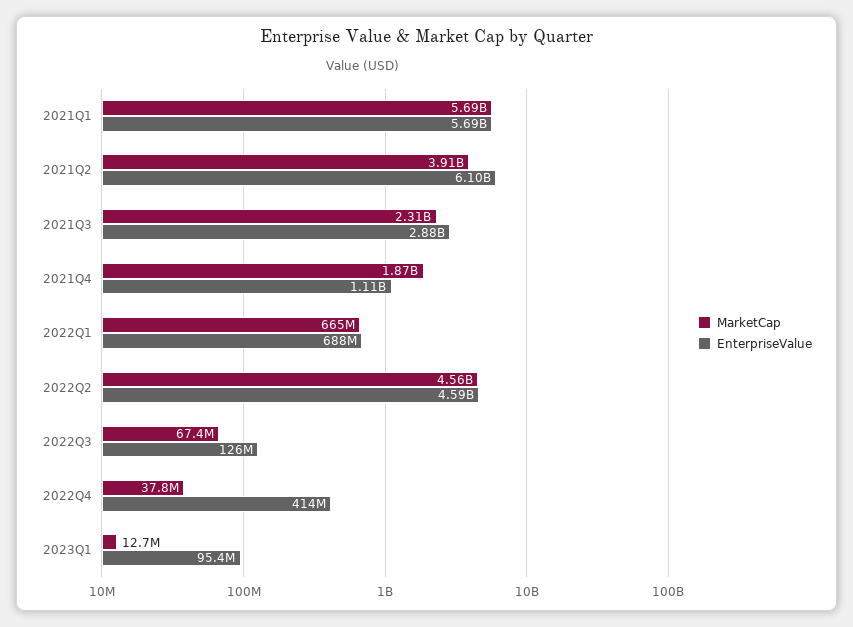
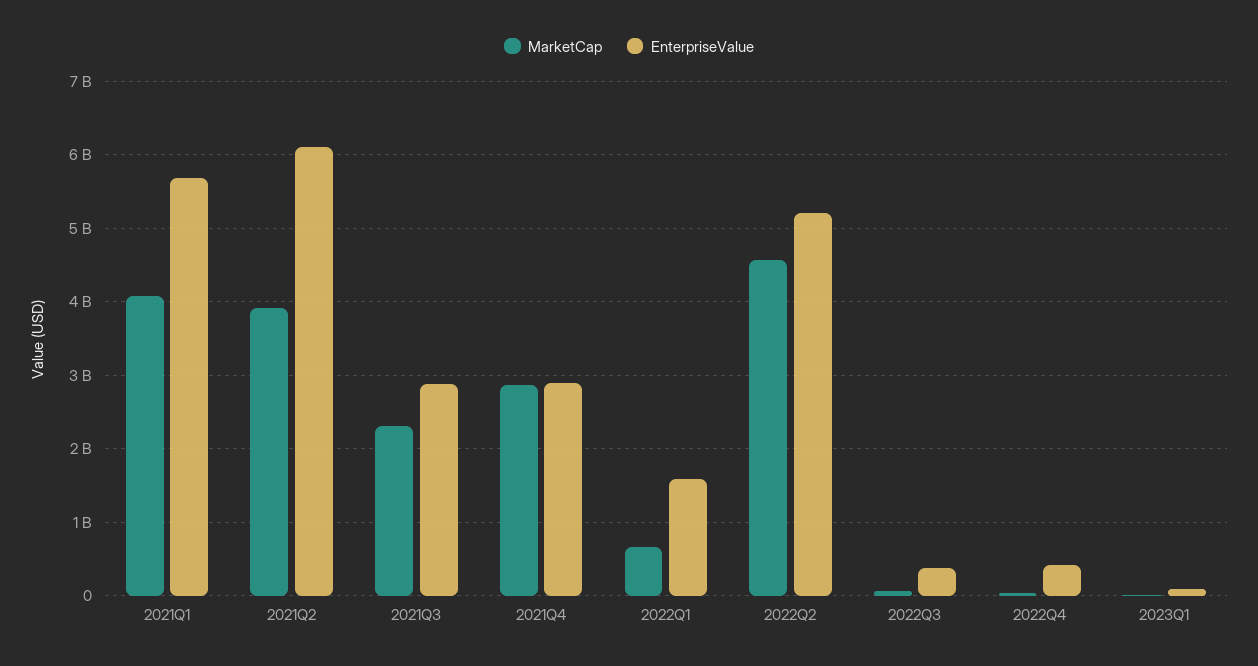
MarketCap, 2021Q1: 5690000000 -> 4100000000
MarketCap, 2021Q4: 1870000000 -> 2900000000
EnterpriseValue, 2021Q4: 1110000000 -> 2900000000
EnterpriseValue, 2022Q1: 688000000 -> 1600000000
EnterpriseValue, 2022Q2: 4590000000 -> 5200000000
EnterpriseValue, 2022Q3: 126000000 -> 400000000

